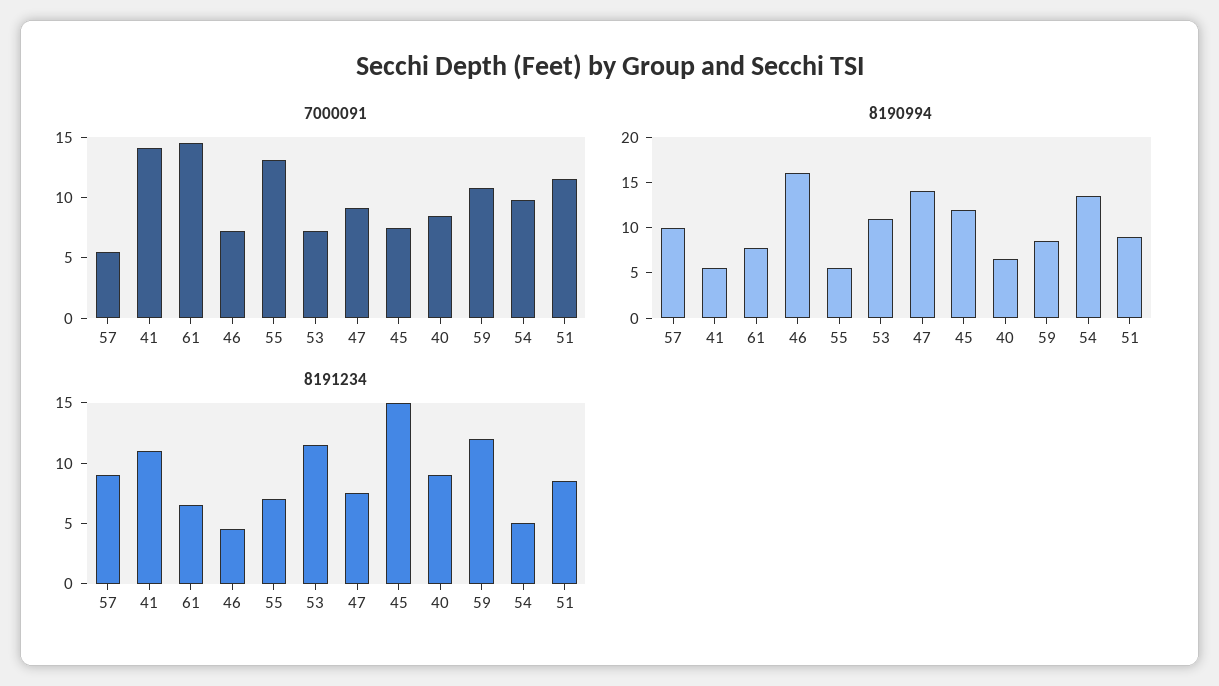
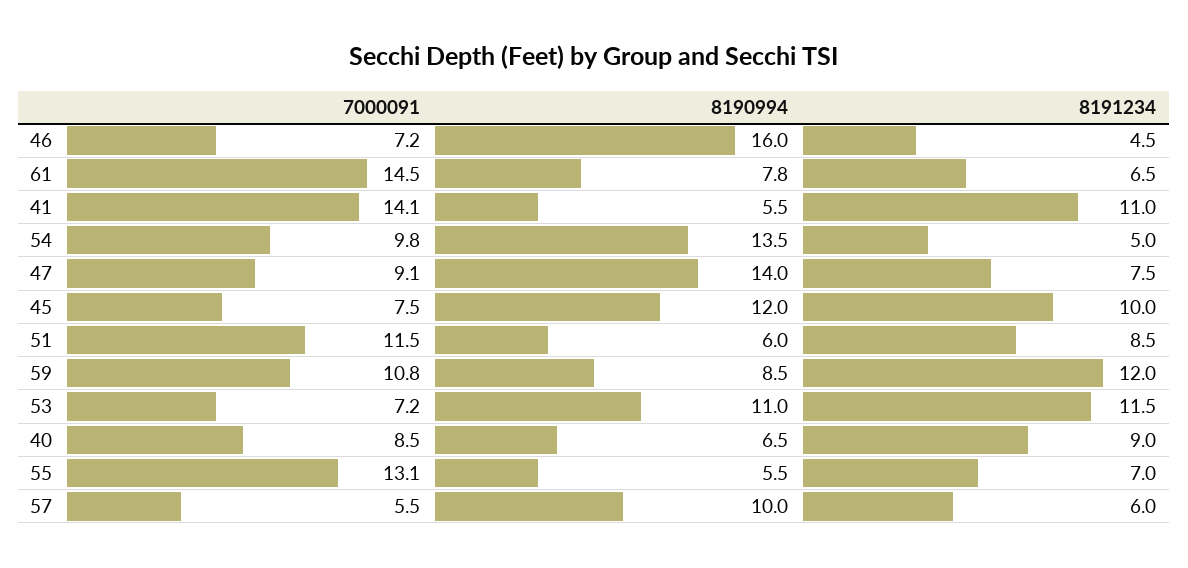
8190994, 51: 9 -> 6
8191234, 57: 9 -> 6
8191234, 45: 15 -> 10

